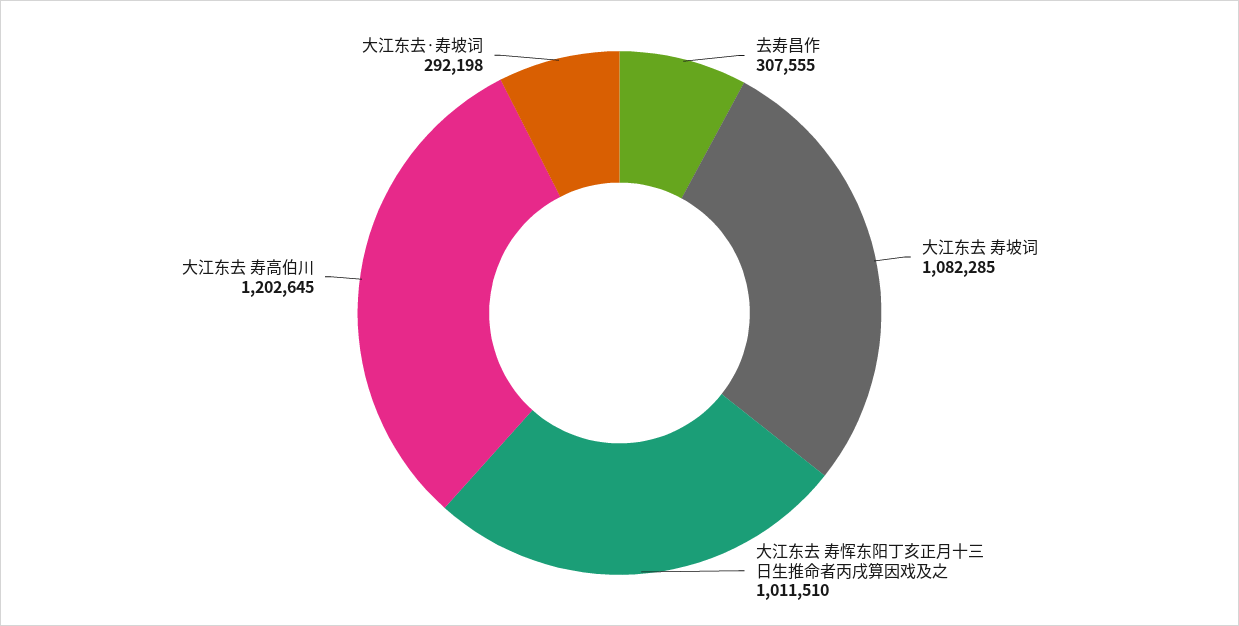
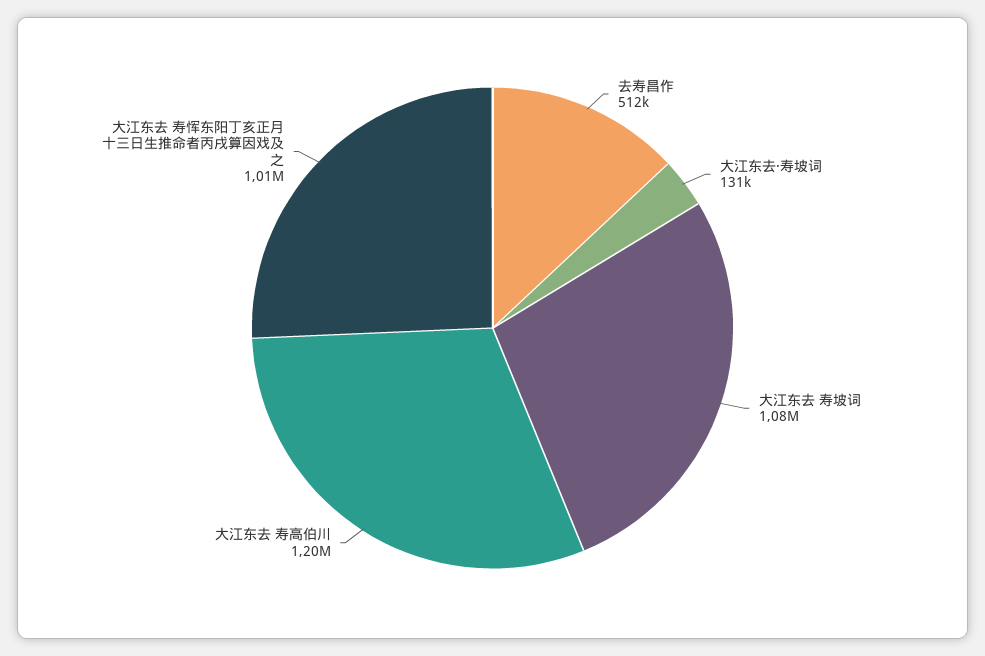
去寿昌作: 307555 -> 512000
大江东去·寿坡词: 292198 -> 131000

